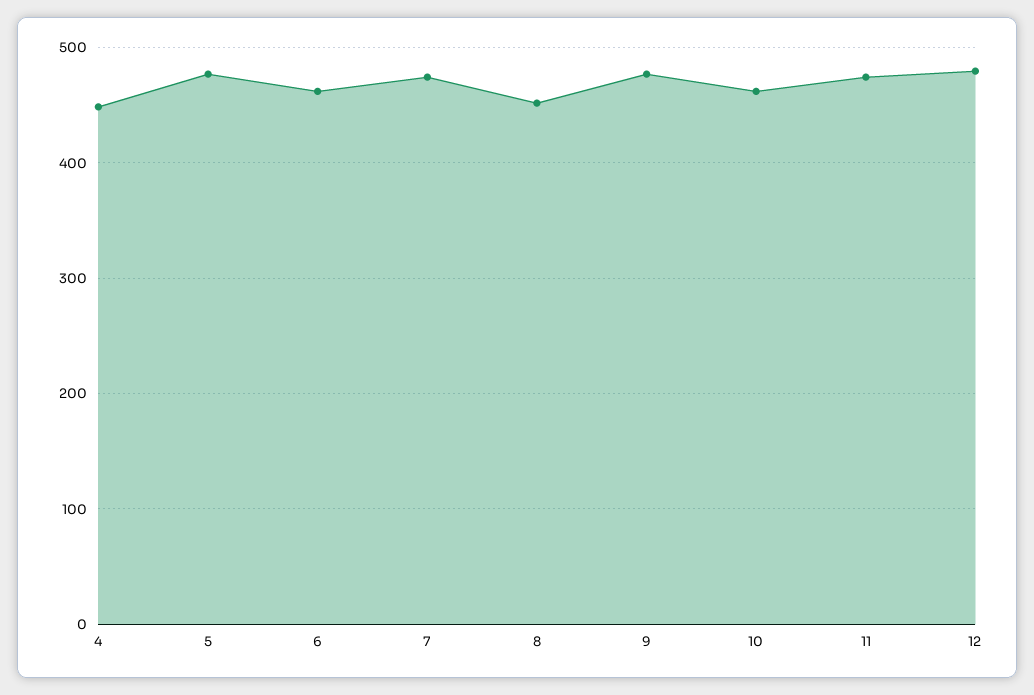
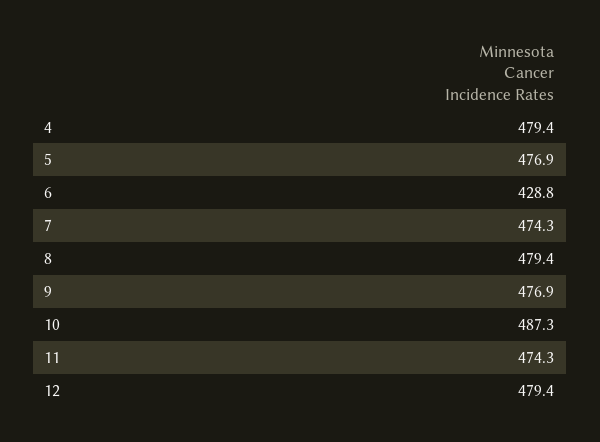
4: 450 -> 479.4
6: 460 -> 428.8
8: 450 -> 479.4
10: 460 -> 487.3

